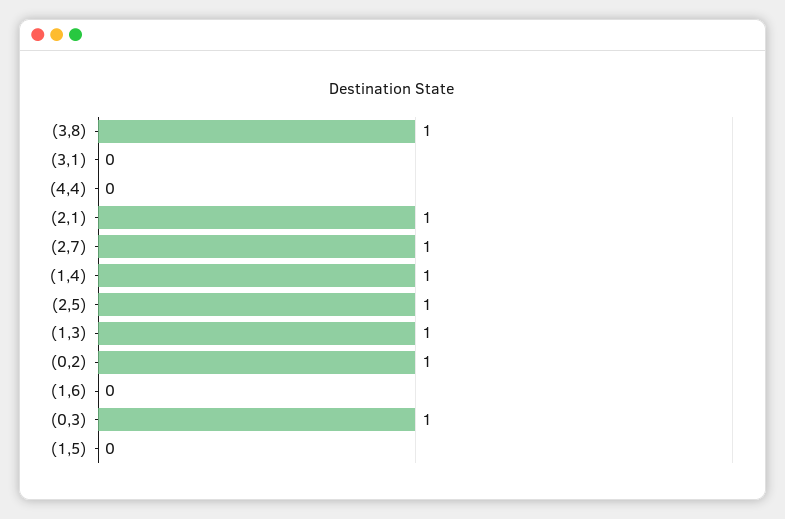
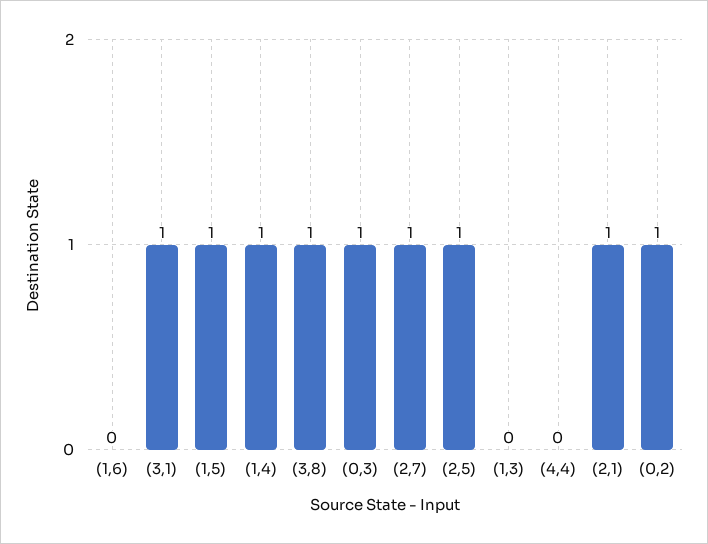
(3,1): 0 -> 1
(1,3): 1 -> 0
(1,5): 0 -> 1

